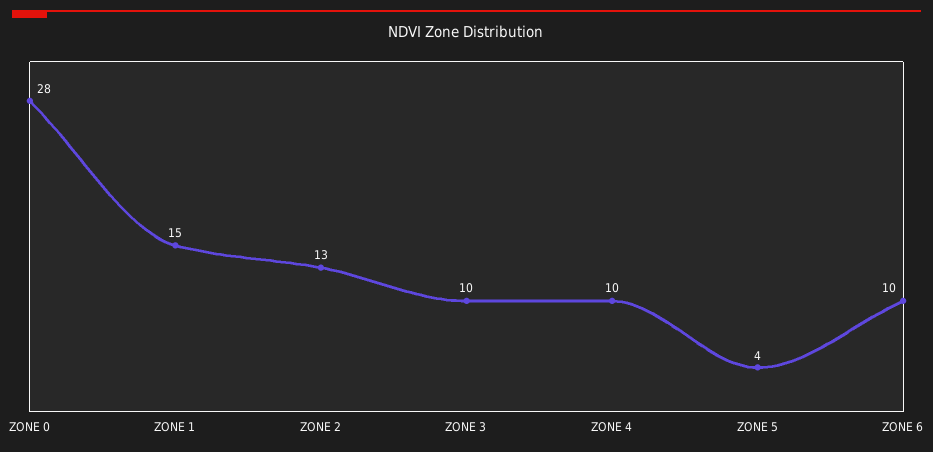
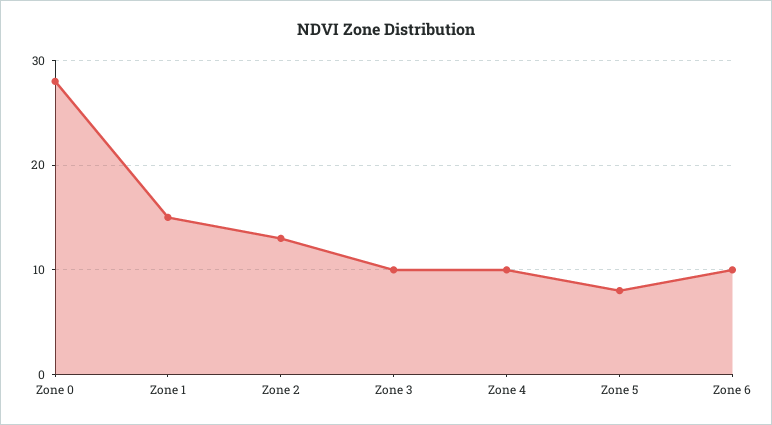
ZONE 5: 4 -> 8

